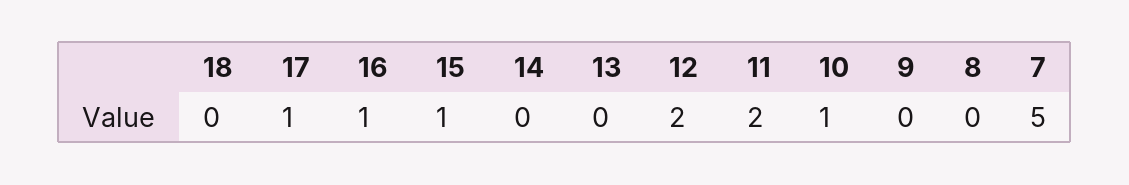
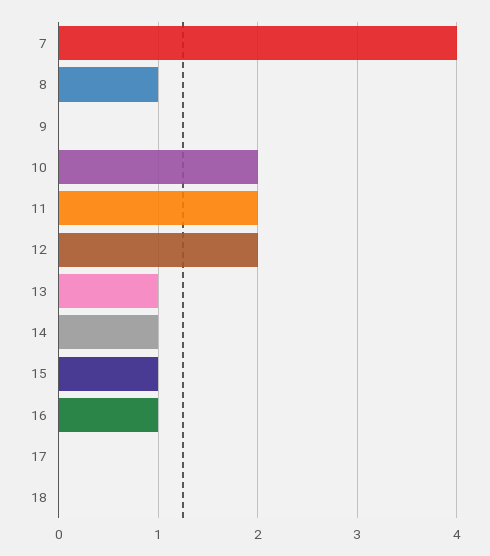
17: 1 -> 0
14: 0 -> 1
13: 0 -> 1
10: 1 -> 2
8: 0 -> 1
7: 5 -> 4

